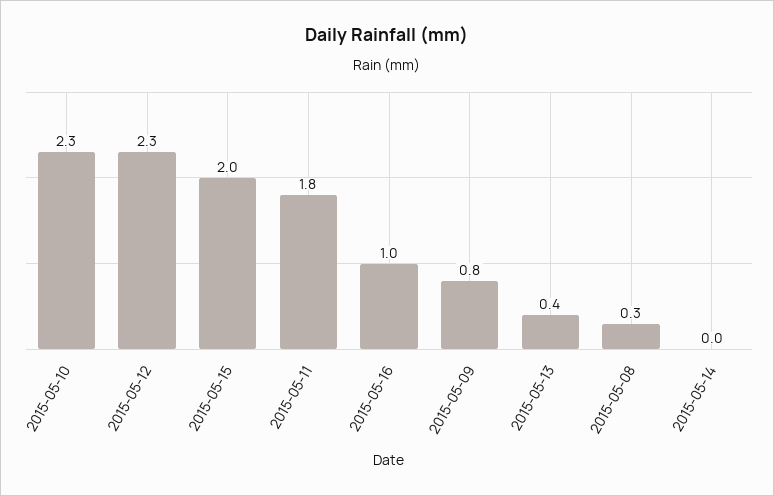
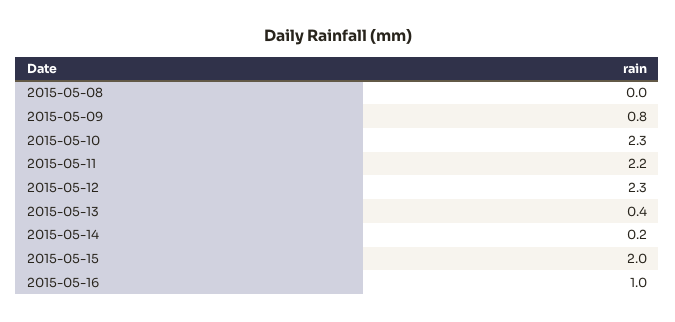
2015-05-11: 1.8 -> 2.2
2015-05-08: 0.3 -> 0
2015-05-14: 0 -> 0.2

